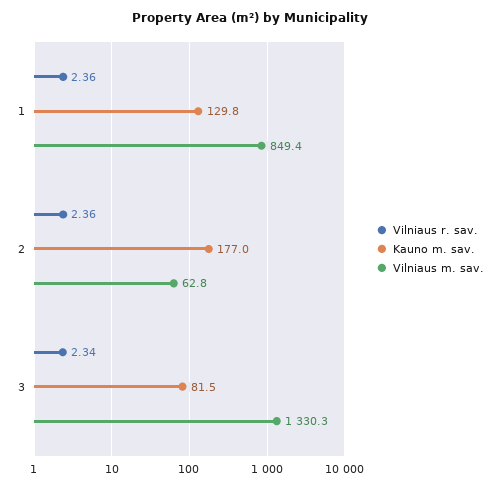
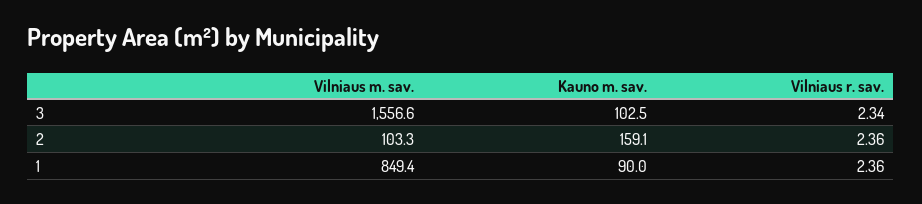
Kauno m. sav., 1: 129.8 -> 90
Kauno m. sav., 2: 177 -> 159.1
Vilniaus m. sav., 2: 62.8 -> 103.3
Kauno m. sav., 3: 81.5 -> 102.5
Vilniaus m. sav., 3: 1330.3 -> 1556.6

